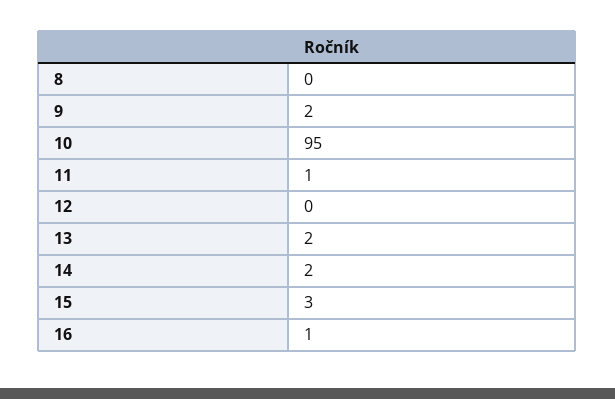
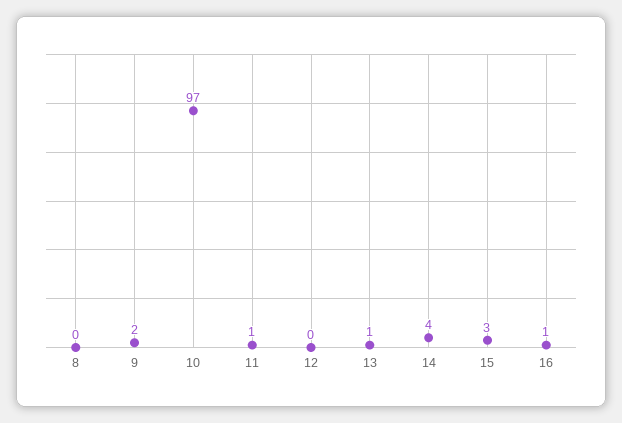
10: 95 -> 97
13: 2 -> 1
14: 2 -> 4

